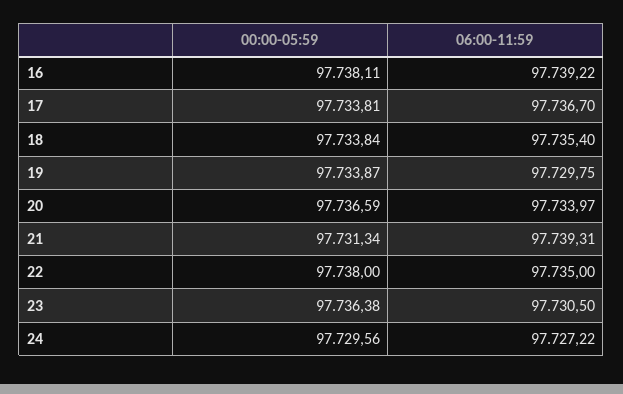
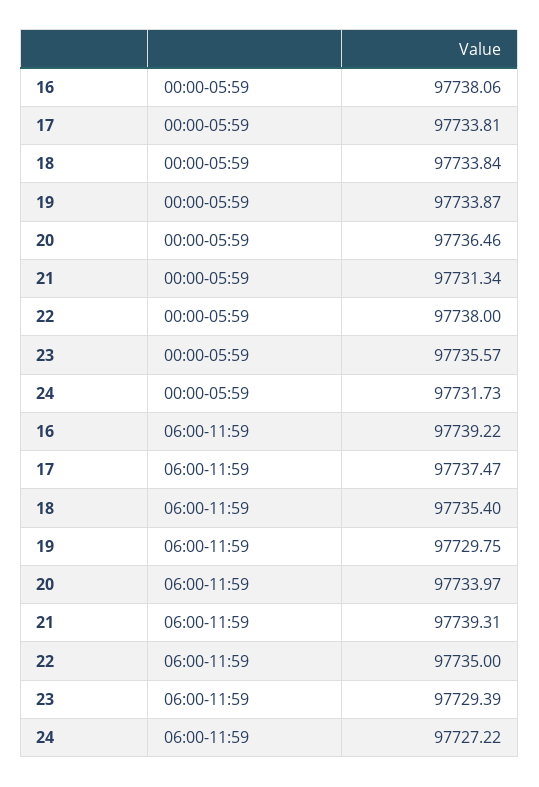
00:00-05:59, 16: 97738.11 -> 97738.06
06:00-11:59, 17: 97736.7 -> 97737.47
00:00-05:59, 20: 97736.59 -> 97736.46
00:00-05:59, 23: 97736.38 -> 97735.57
06:00-11:59, 23: 97730.5 -> 97729.39
00:00-05:59, 24: 97729.56 -> 97731.73

